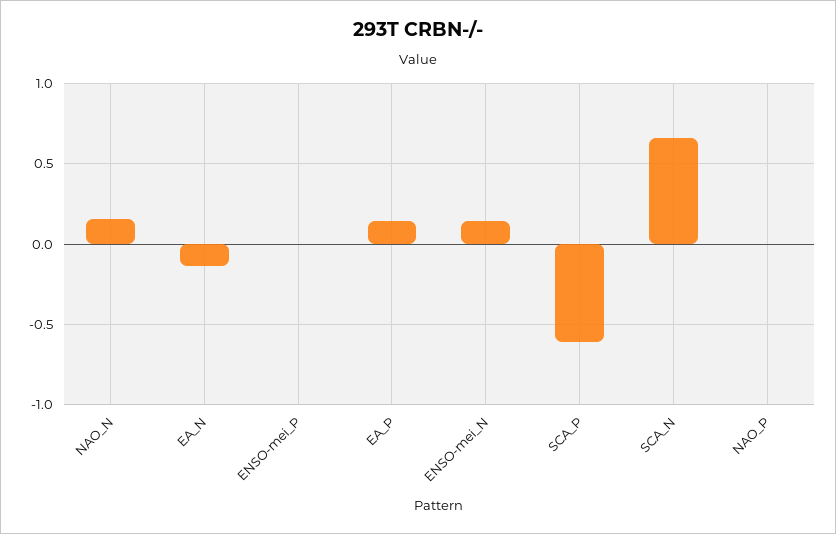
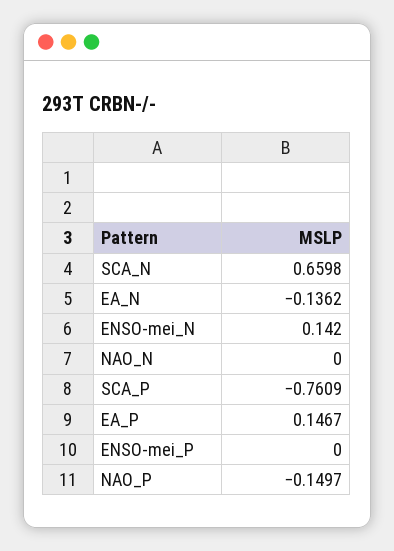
NAO_N: 0.15 -> 0
SCA_P: -0.6 -> -0.7609
NAO_P: 0 -> -0.1497

